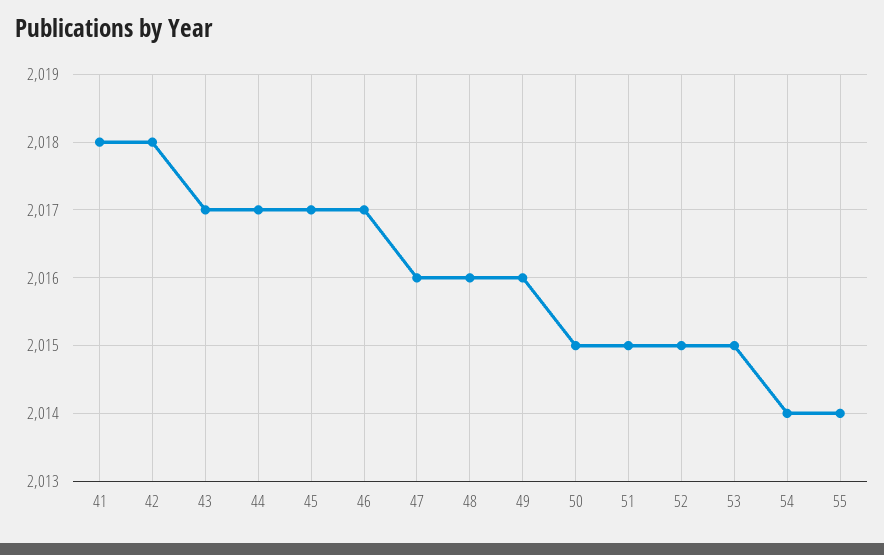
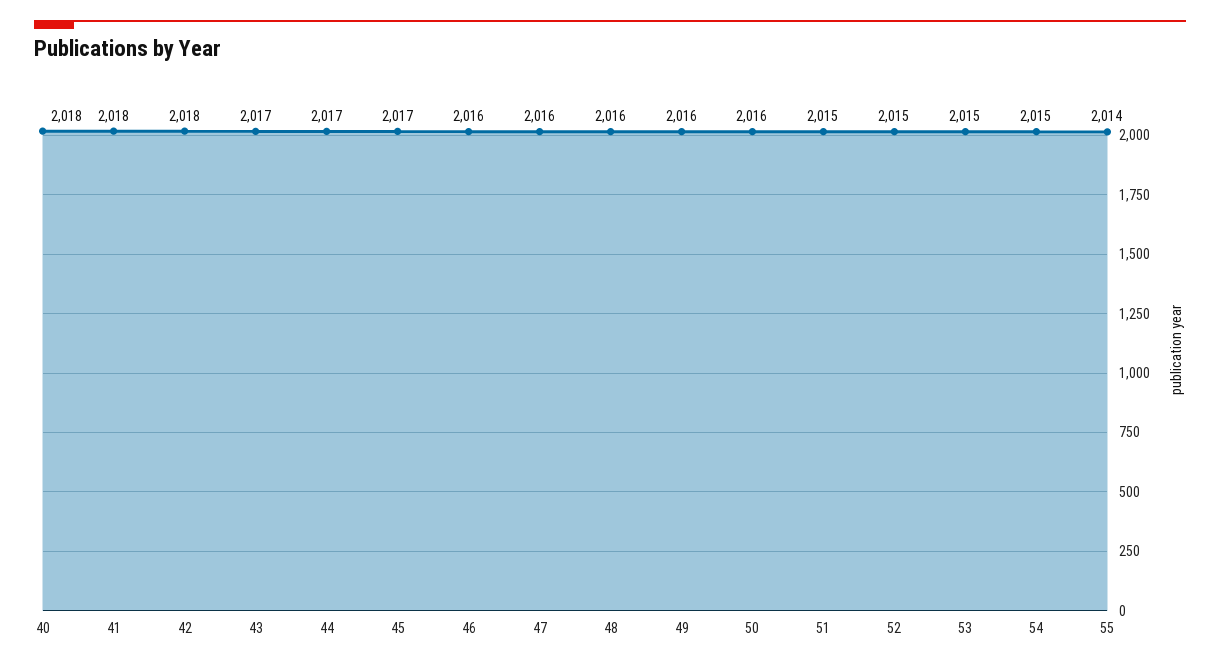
46: 2017 -> 2016
50: 2015 -> 2016
54: 2014 -> 2015
40: none -> 2018

